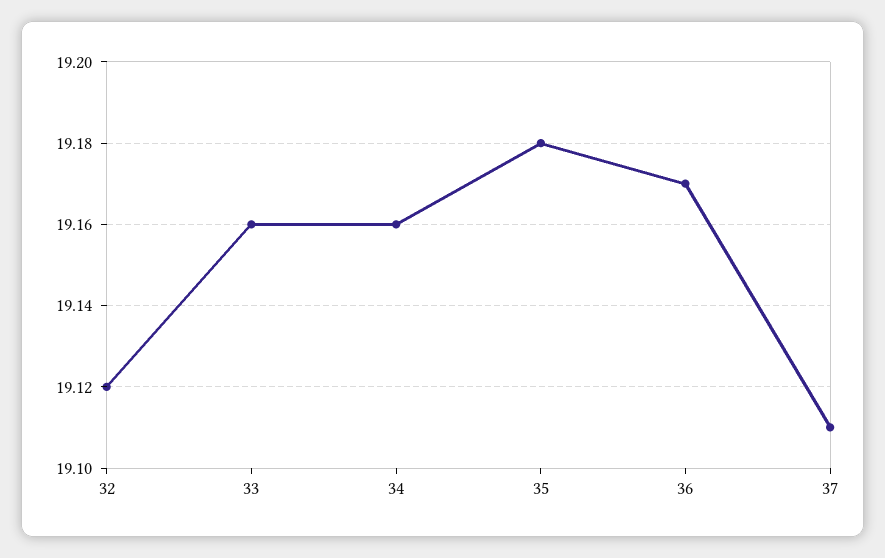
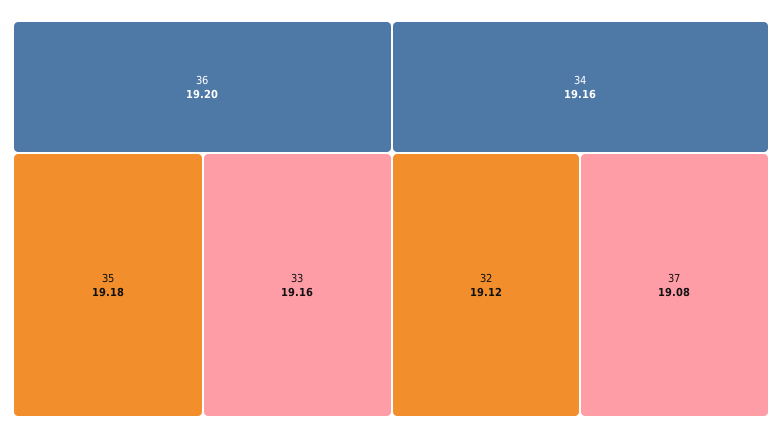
36: 19.17 -> 19.2
37: 19.11 -> 19.08

